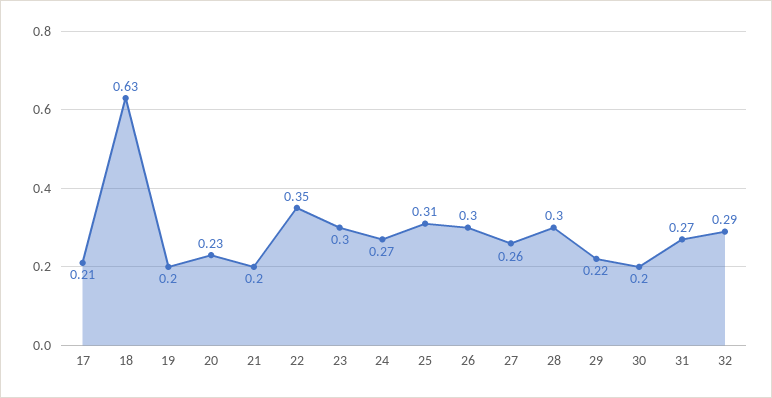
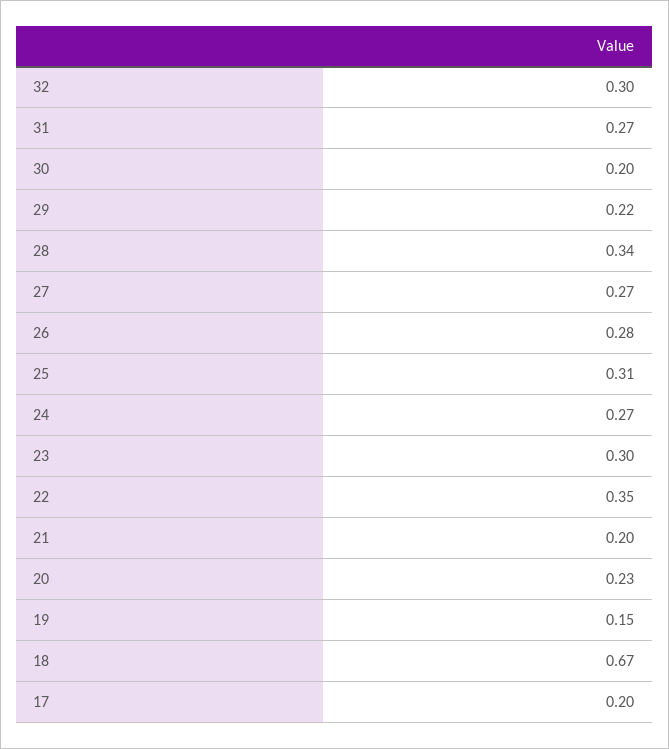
17: 0.21 -> 0.2
18: 0.63 -> 0.67
19: 0.2 -> 0.15
26: 0.3 -> 0.28
27: 0.26 -> 0.27
28: 0.3 -> 0.34
32: 0.29 -> 0.3

